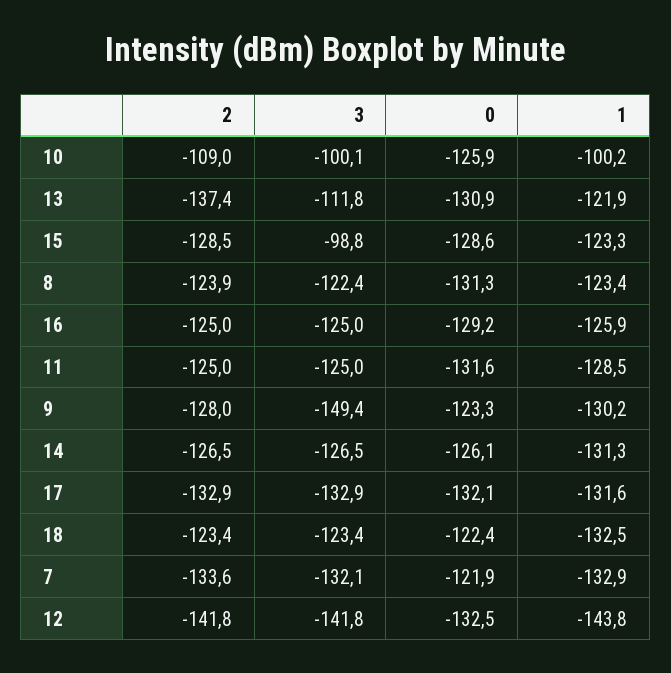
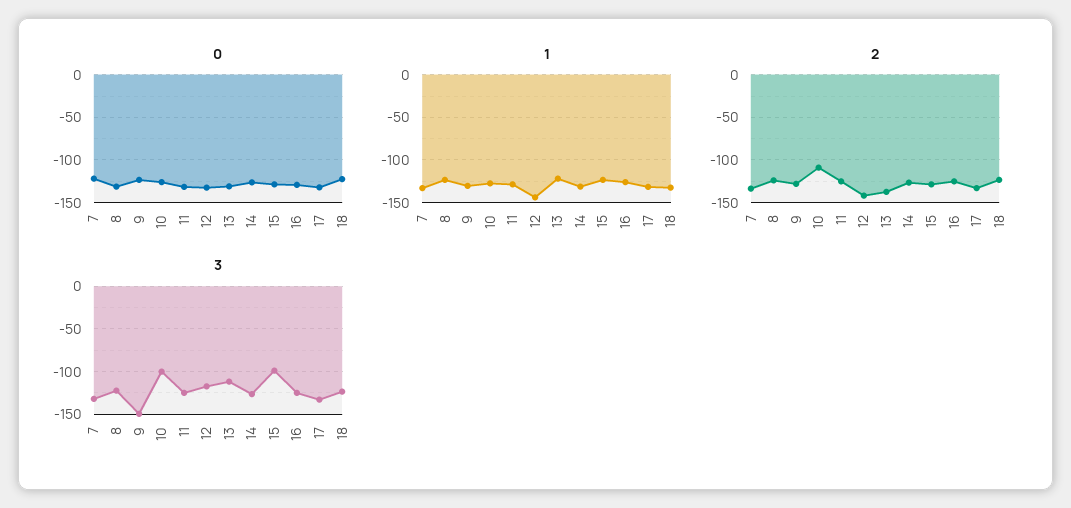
1, 10: -100.2 -> -130
3, 12: -141.8 -> -120

